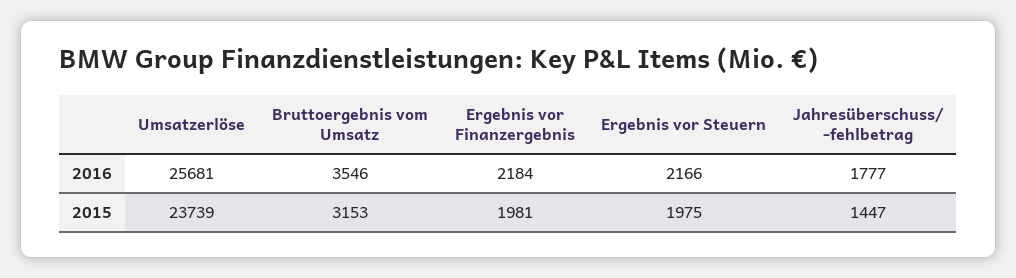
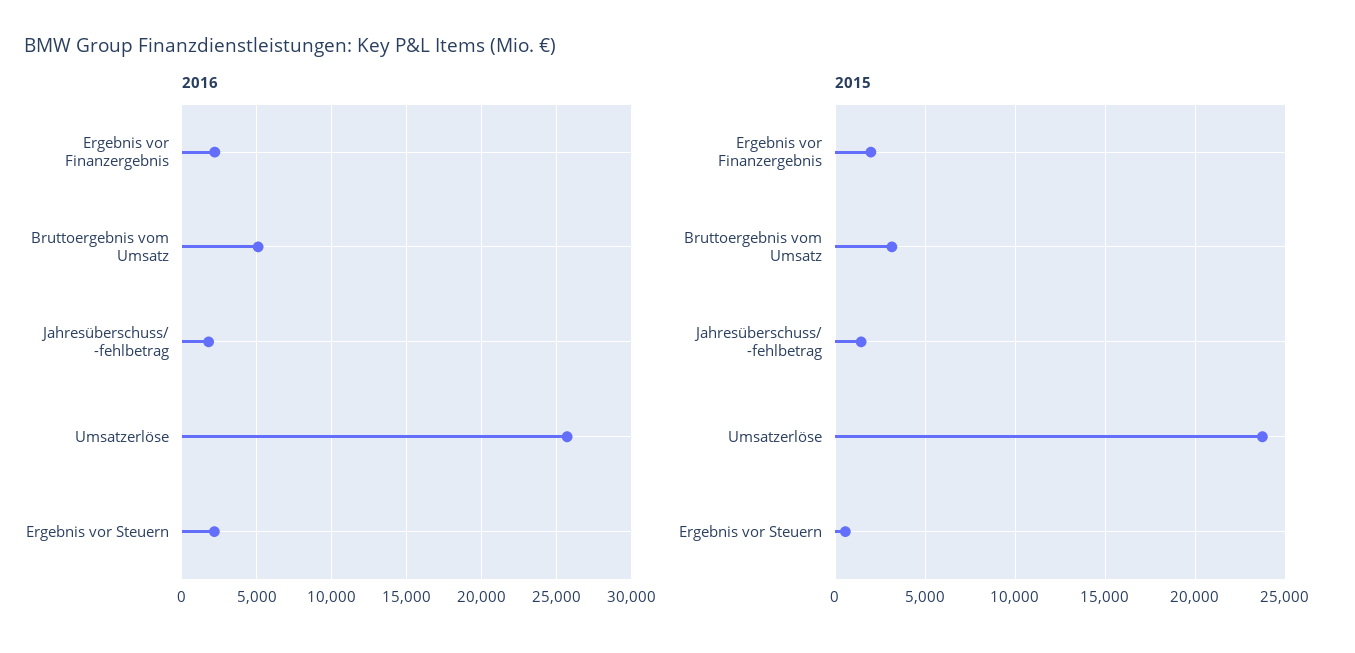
2016, Bruttoergebnis vom Umsatz: 3546 -> 5000
2015, Ergebnis vor Steuern: 1975 -> 500

